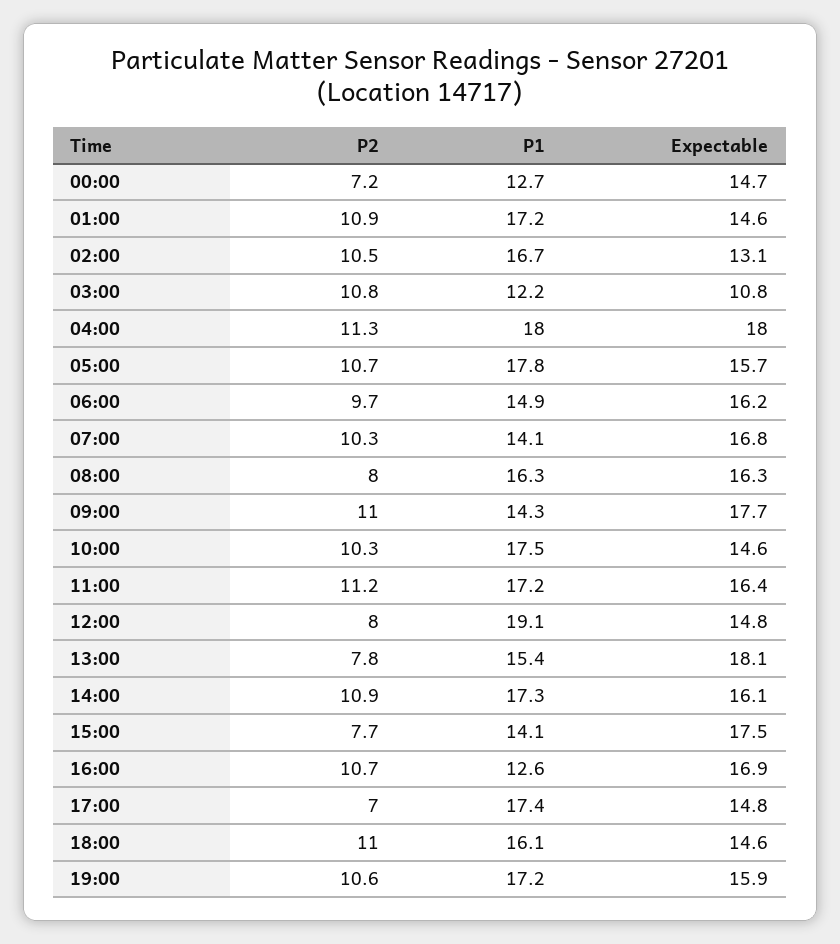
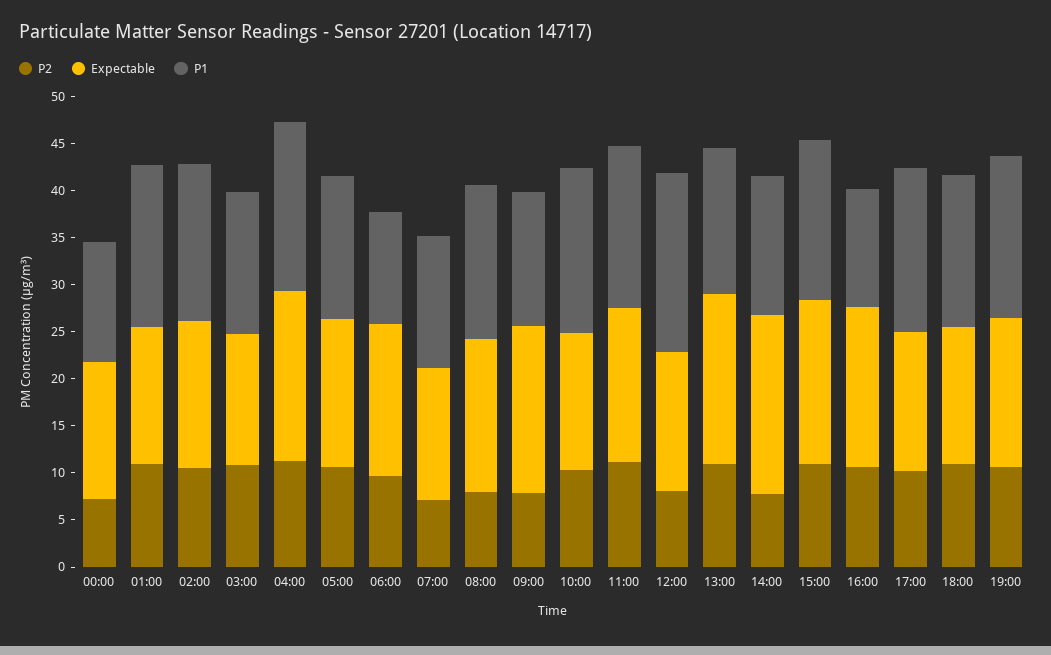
Expectable, 02:00: 13.1 -> 16
P1, 03:00: 12.2 -> 15
Expectable, 03:00: 10.8 -> 14
P1, 05:00: 17.8 -> 15
P1, 06:00: 14.9 -> 12
P2, 07:00: 10.3 -> 7
Expectable, 07:00: 16.8 -> 14
P2, 09:00: 11 -> 8
P2, 13:00: 7.8 -> 11
P2, 14:00: 10.9 -> 8
P1, 14:00: 17.3 -> 15
Expectable, 14:00: 16.1 -> 19
P2, 15:00: 7.7 -> 11
P1, 15:00: 14.1 -> 17
P2, 17:00: 7 -> 10

